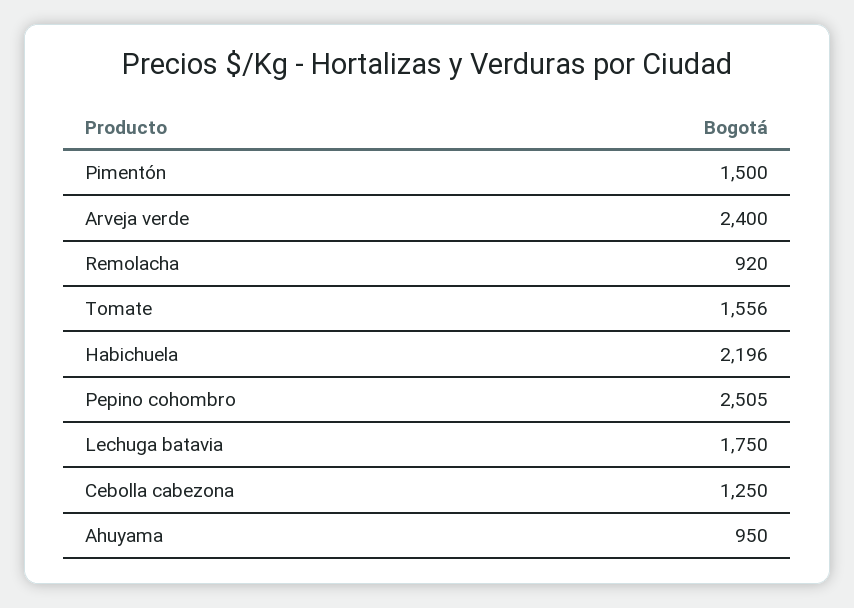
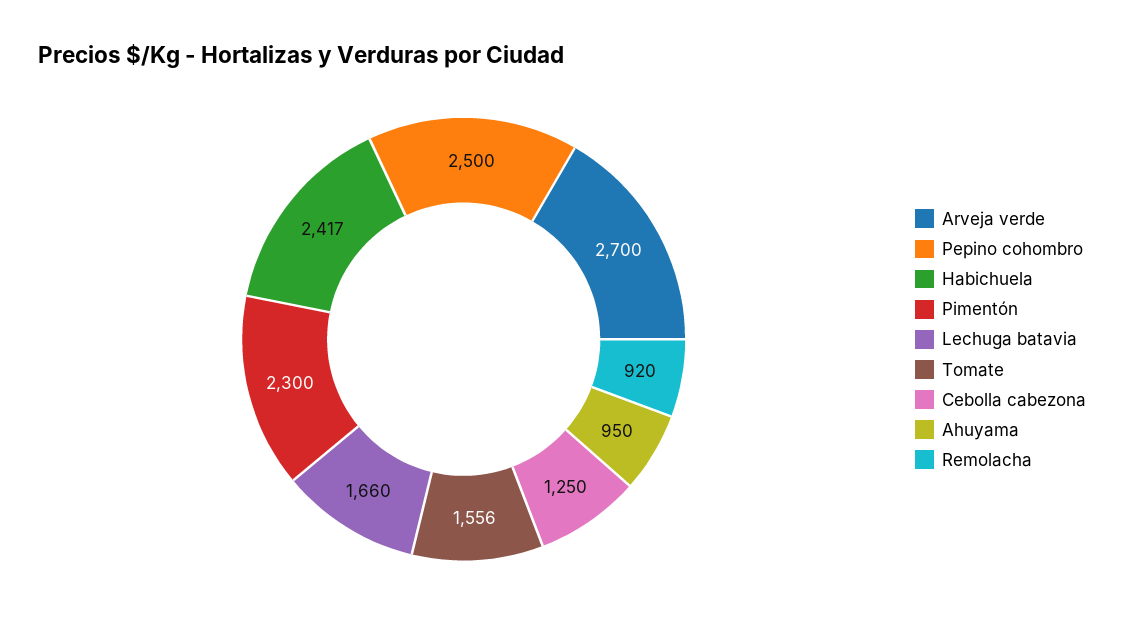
Pimentón: 1500 -> 2300
Arveja verde: 2400 -> 2700
Habichuela: 2196 -> 2417
Pepino cohombro: 2505 -> 2500
Lechuga batavia: 1750 -> 1660

